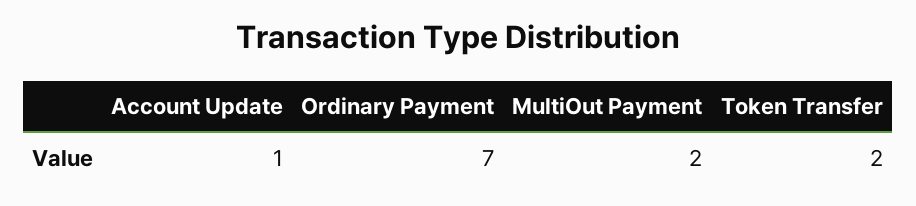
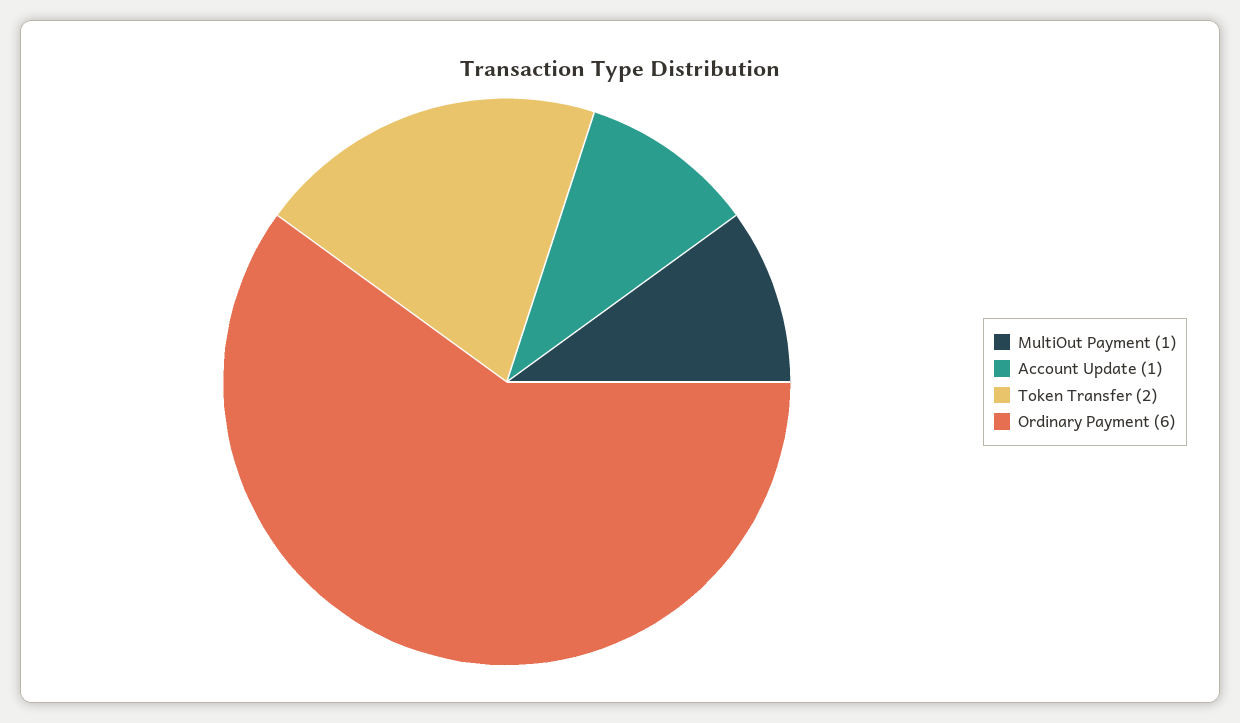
Ordinary Payment: 7 -> 6
MultiOut Payment: 2 -> 1

